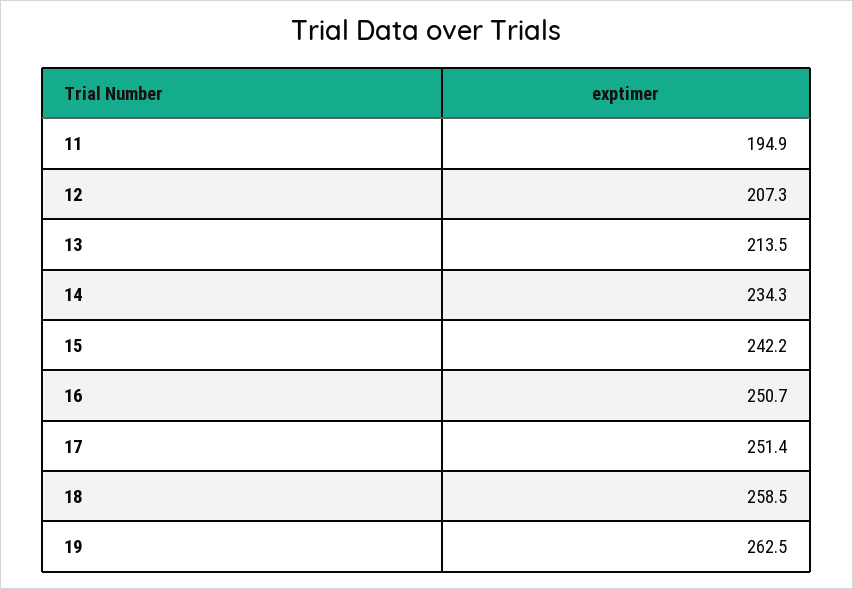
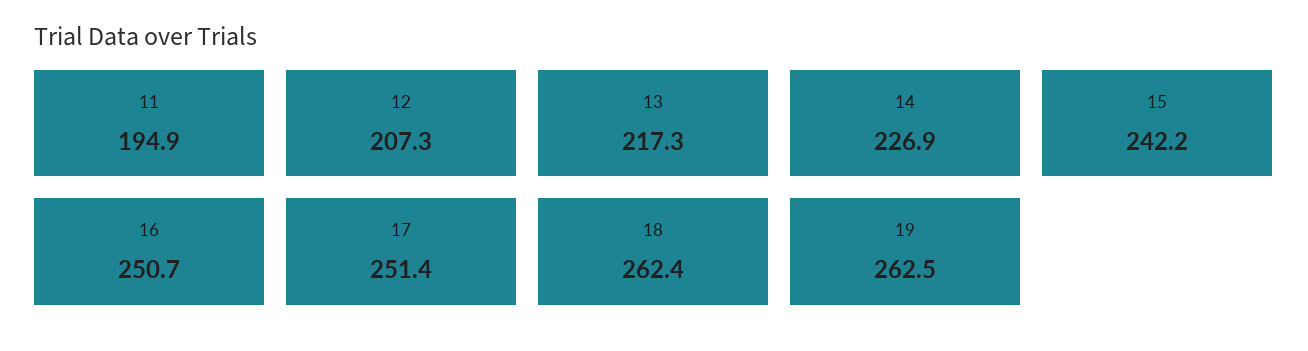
13: 213.5 -> 217.3
14: 234.3 -> 226.9
18: 258.5 -> 262.4

